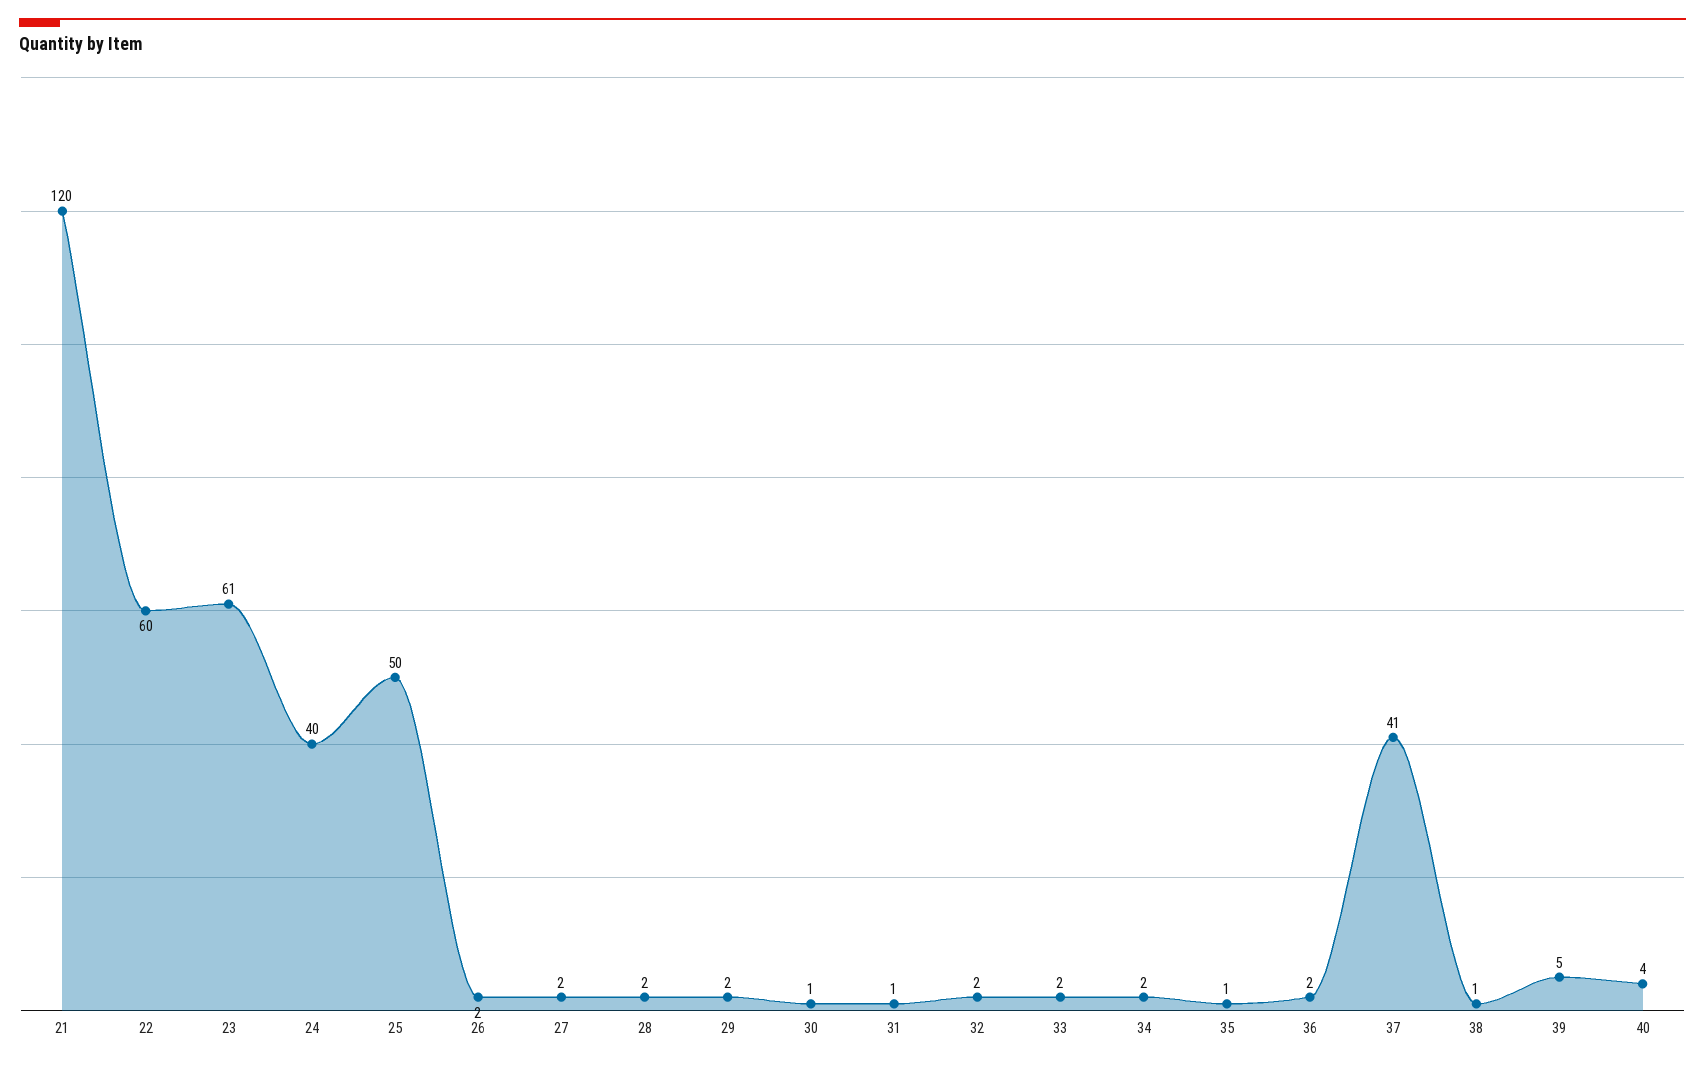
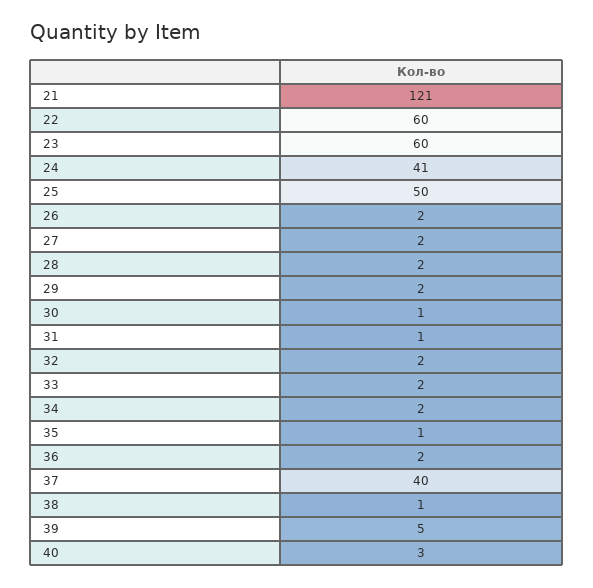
21: 120 -> 121
23: 61 -> 60
24: 40 -> 41
37: 41 -> 40
40: 4 -> 3

